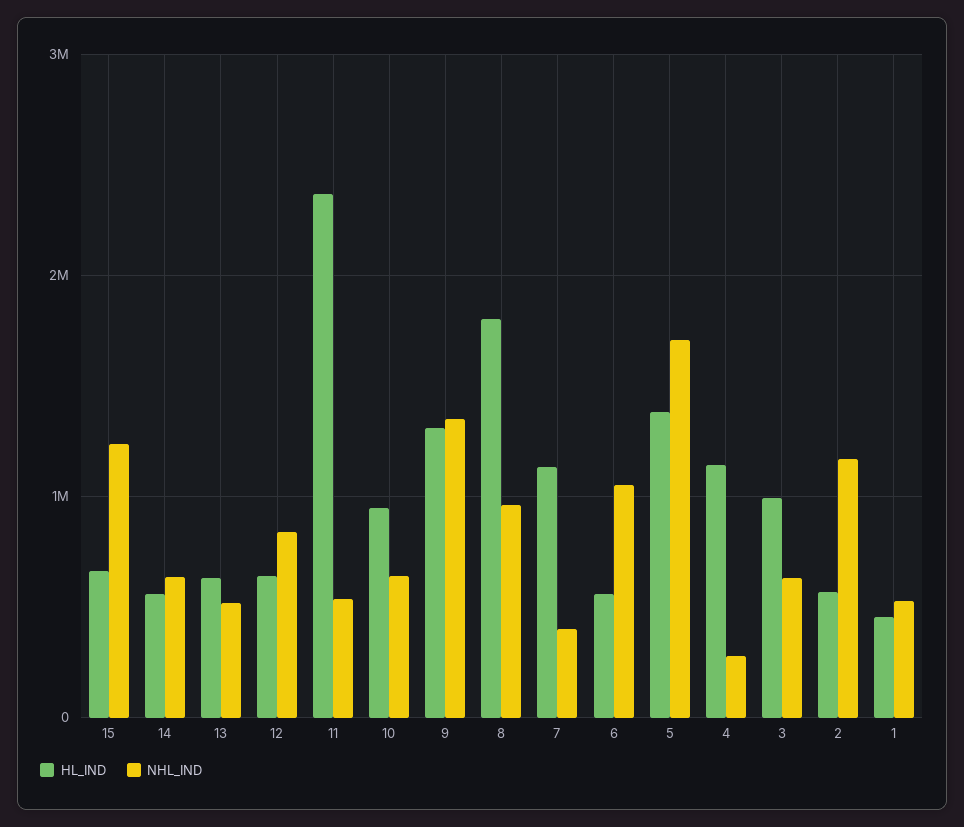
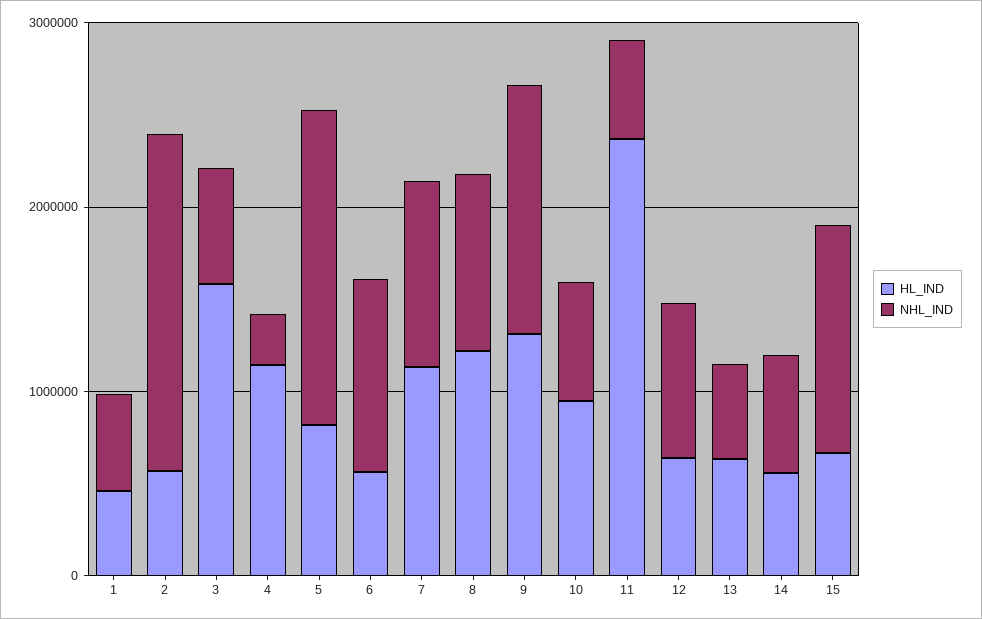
HL_IND, 8: 1800000 -> 1200000
NHL_IND, 7: 400000 -> 1000000
HL_IND, 5: 1400000 -> 800000
HL_IND, 3: 1000000 -> 1600000
NHL_IND, 2: 1200000 -> 1800000

